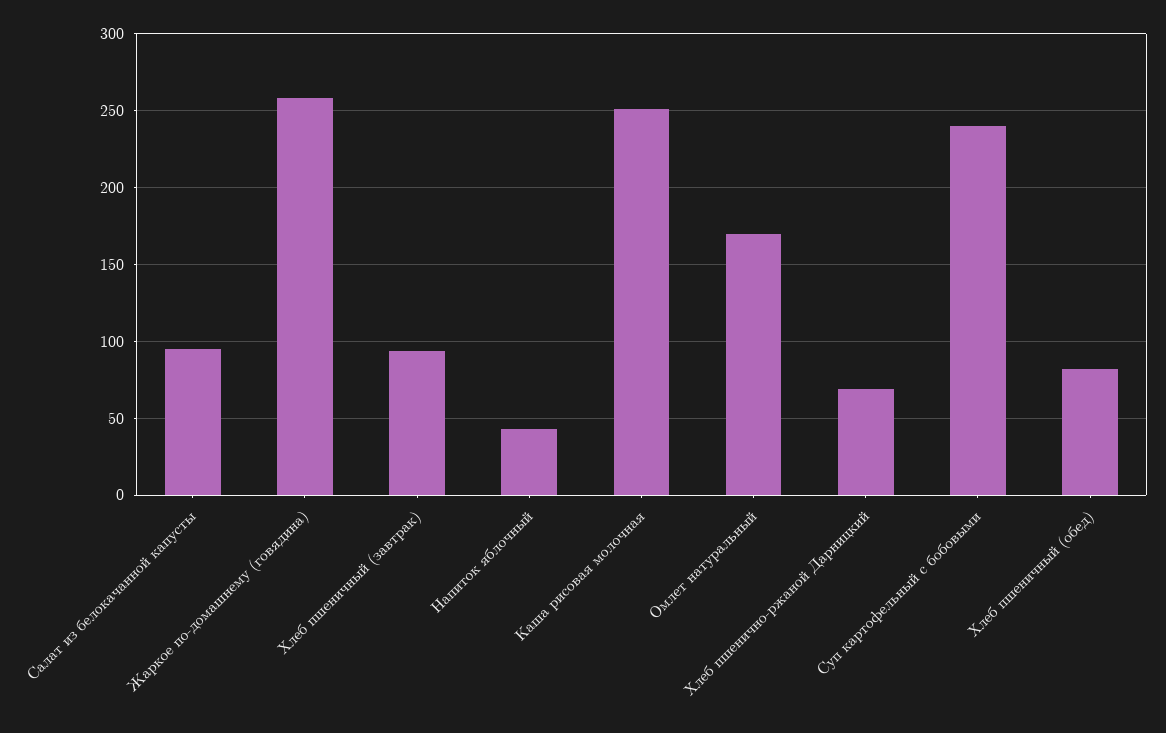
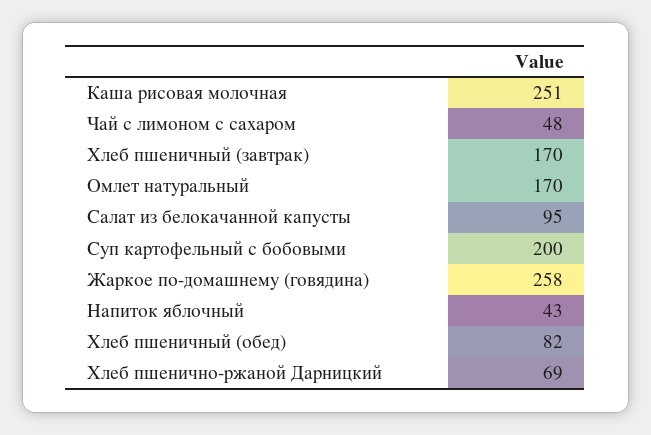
Хлеб пшеничный (завтрак): 95 -> 170
Суп картофельный с бобовыми: 240 -> 200
Чай с лимоном с сахаром: none -> 48

